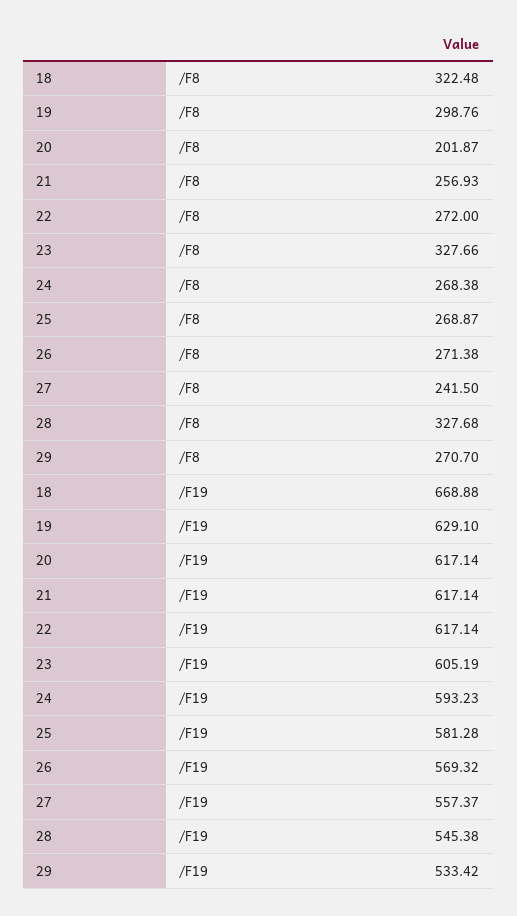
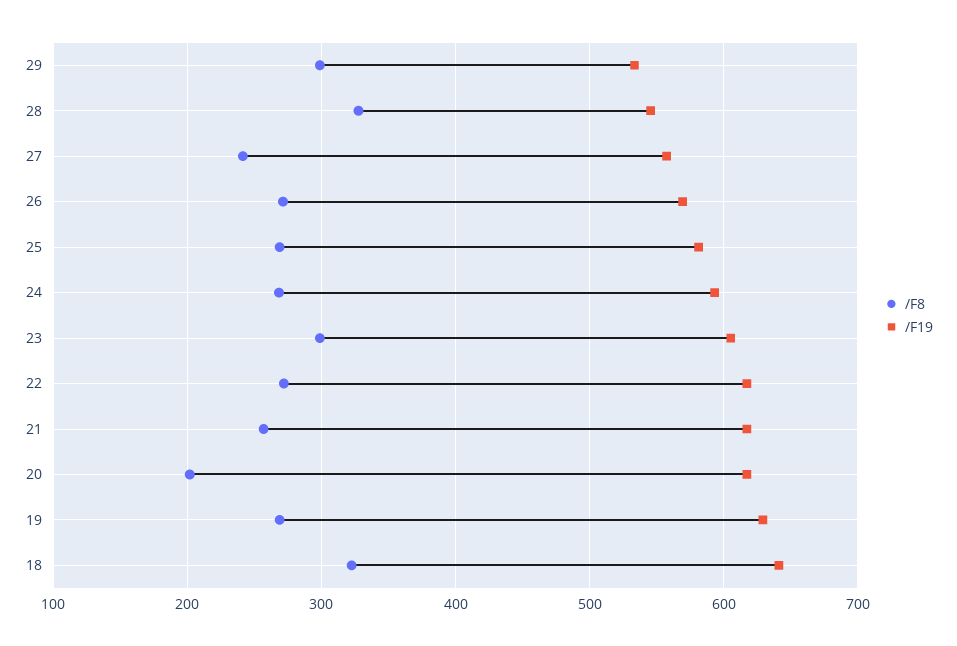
/F8, 19: 298.76 -> 270
/F8, 23: 327.66 -> 300
/F8, 29: 270.7 -> 300
/F19, 18: 668.88 -> 640

